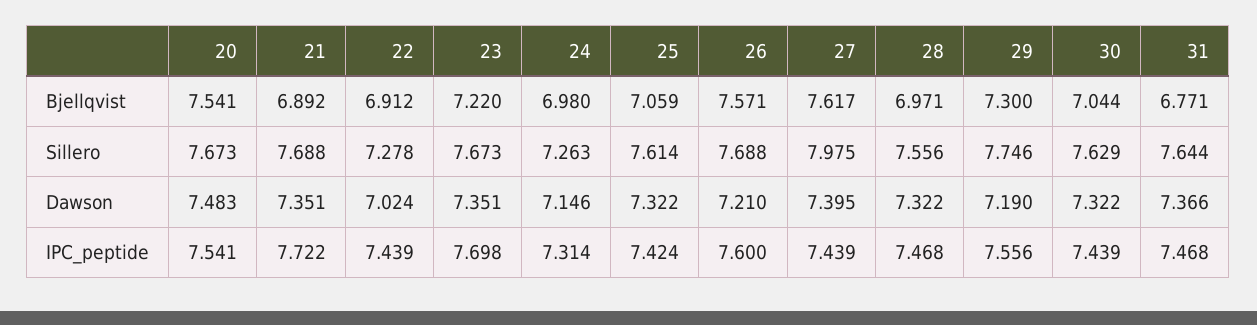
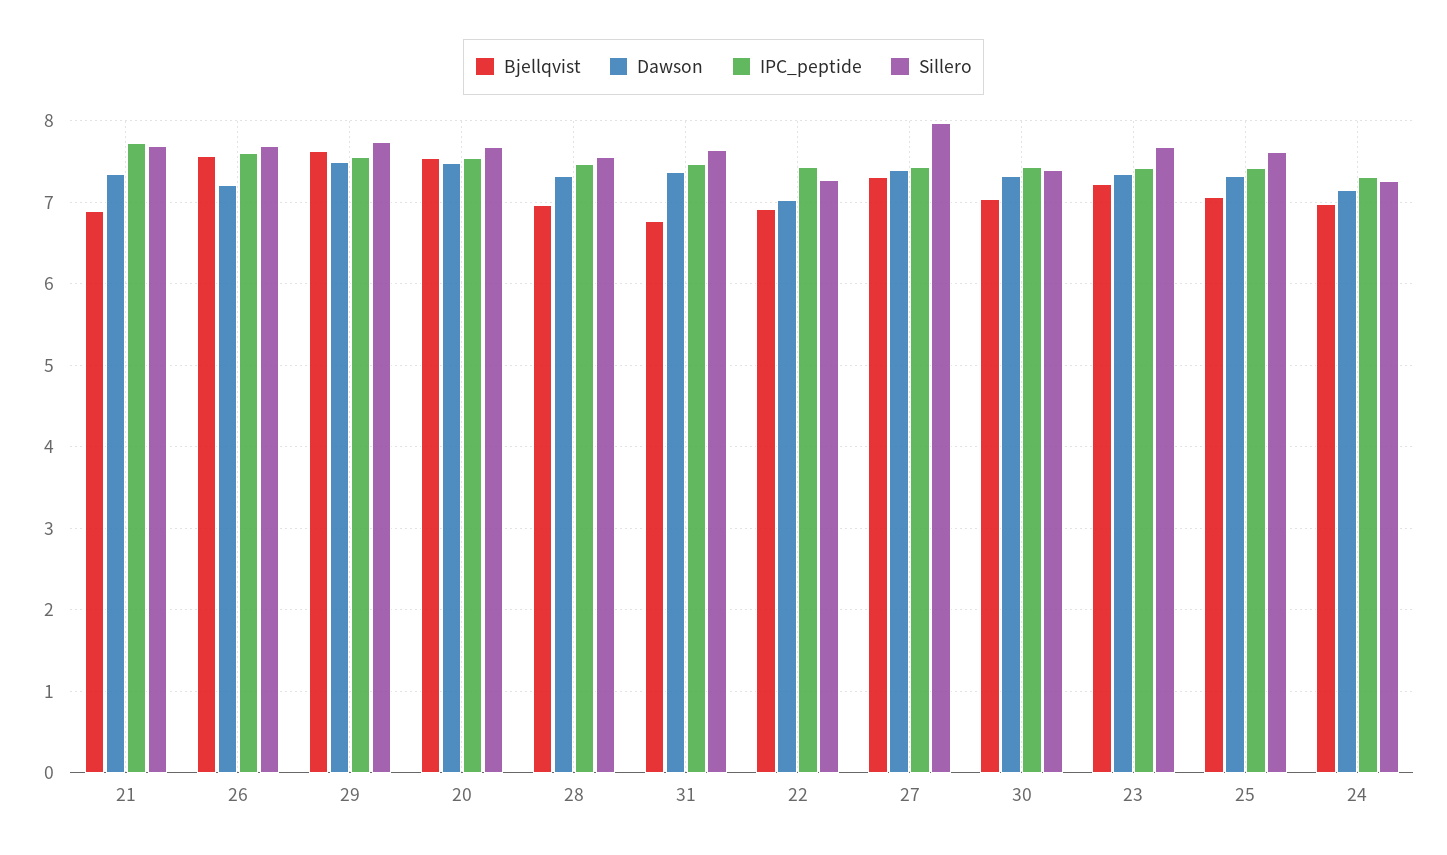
Bjellqvist, 27: 7.617 -> 7.3
Bjellqvist, 29: 7.3 -> 7.6
Sillero, 30: 7.629 -> 7.4
Dawson, 29: 7.19 -> 7.5
IPC_peptide, 23: 7.698 -> 7.4

